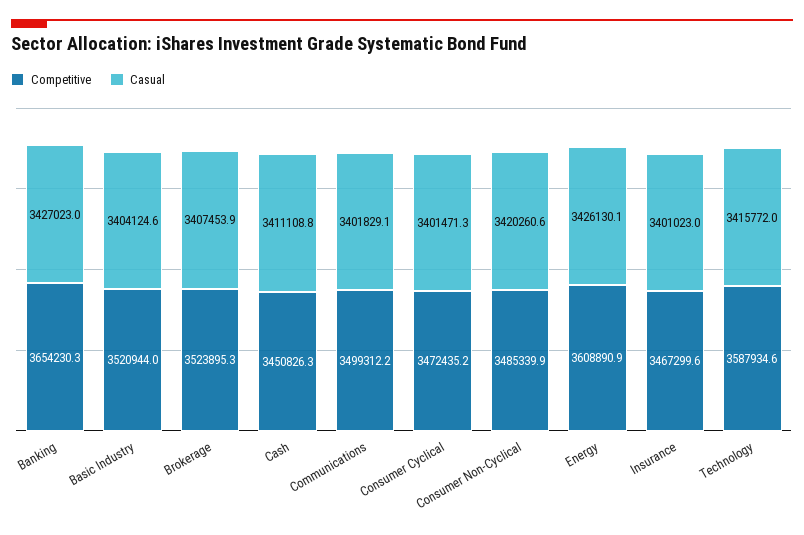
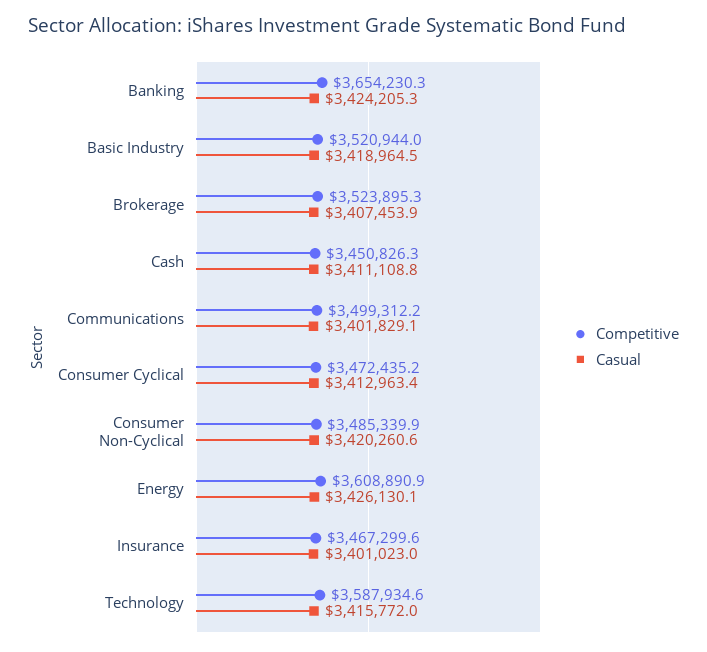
Casual, Banking: 3427023 -> 3424205.3
Casual, Basic Industry: 3404124.6 -> 3418964.5
Casual, Consumer Cyclical: 3401471.3 -> 3412963.4

